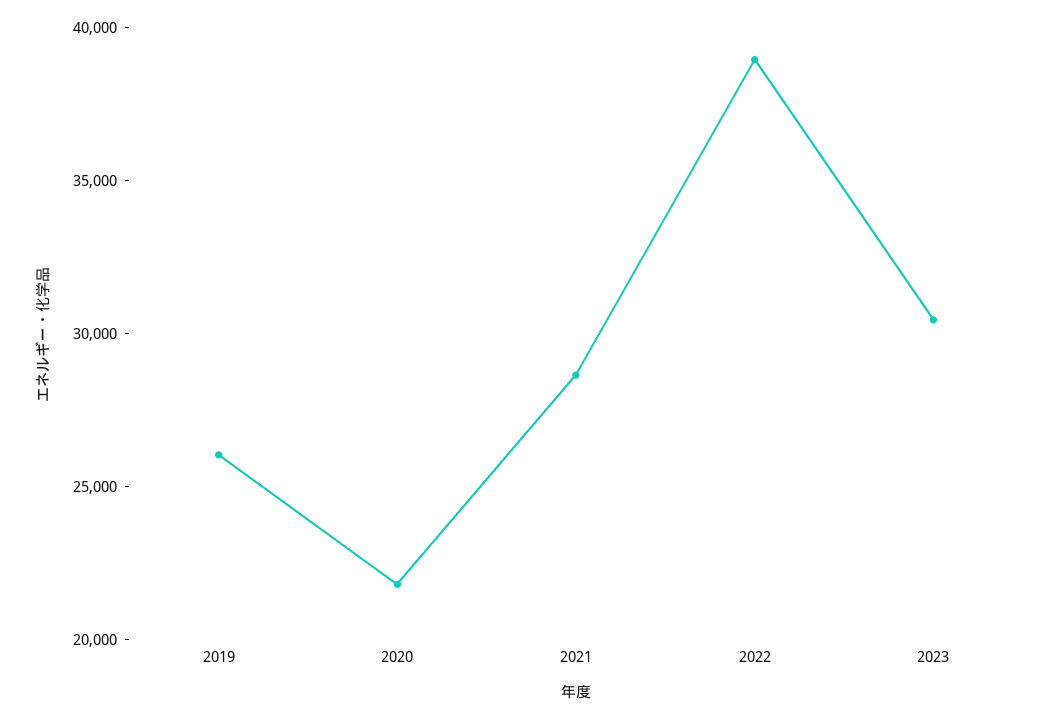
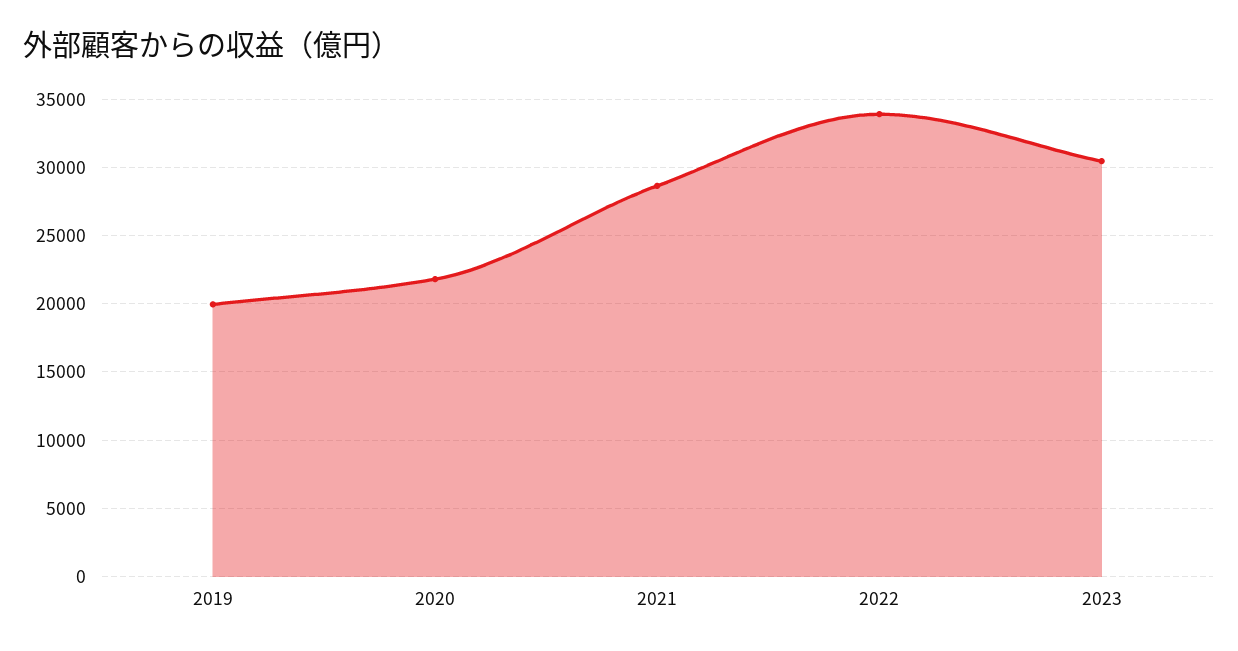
2019: 26000 -> 20000
2022: 39000 -> 34000

